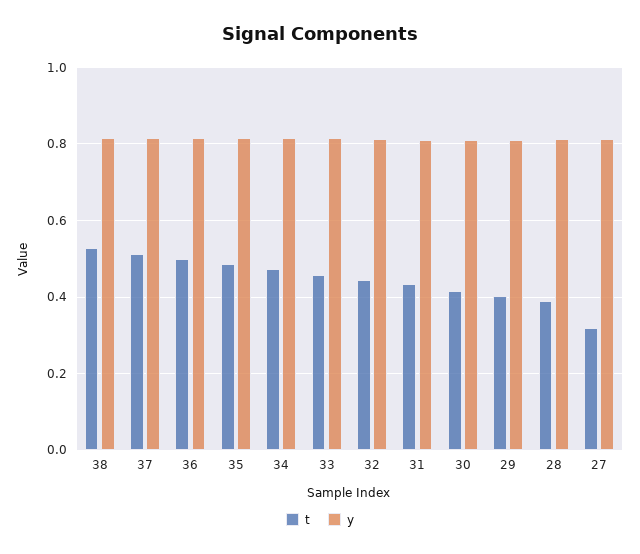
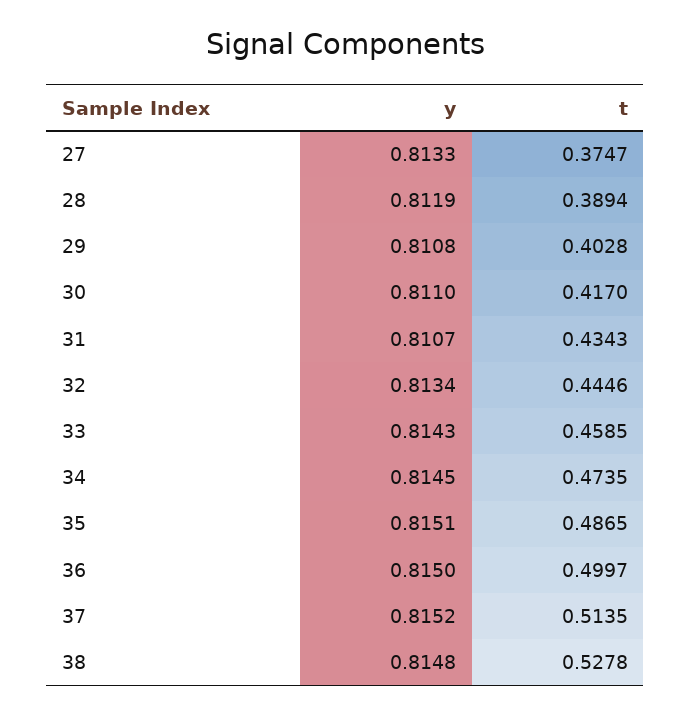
t, 27: 0.32 -> 0.3747

